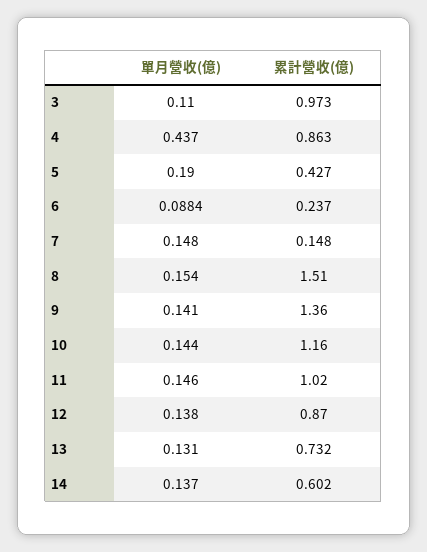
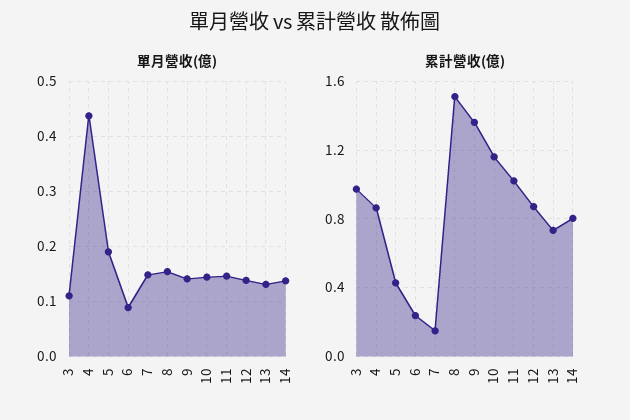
累計營收(億), 14: 0.602 -> 0.8

